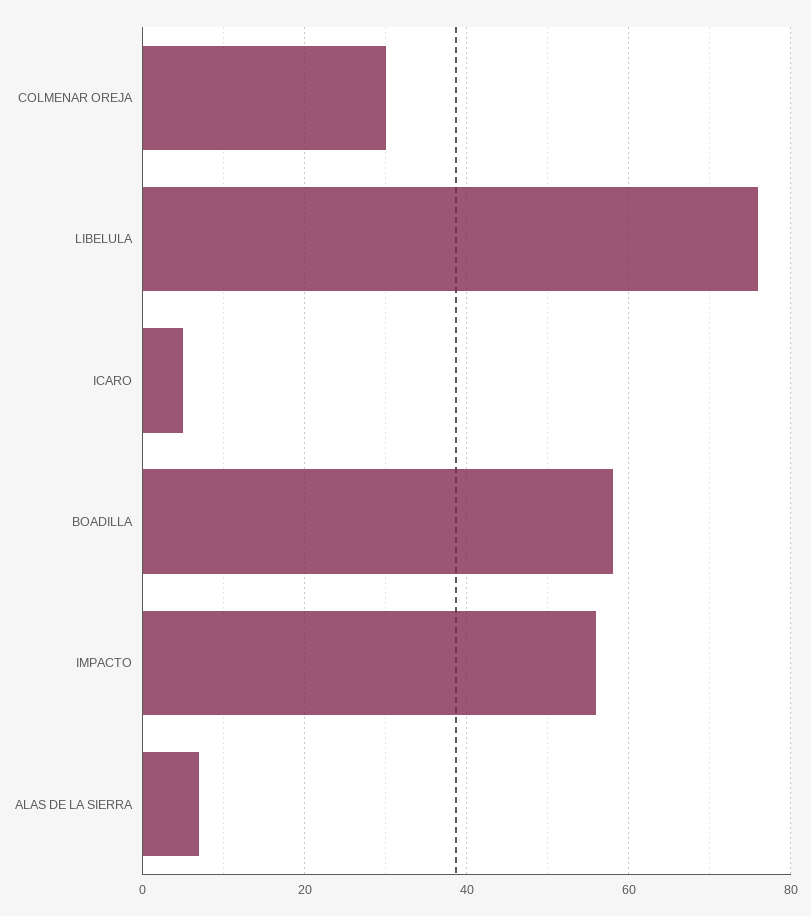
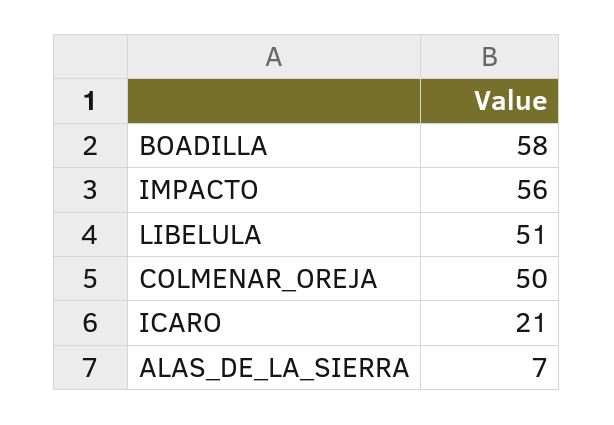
COLMENAR OREJA: 30 -> 50
LIBELULA: 75 -> 51
ICARO: 5 -> 21

